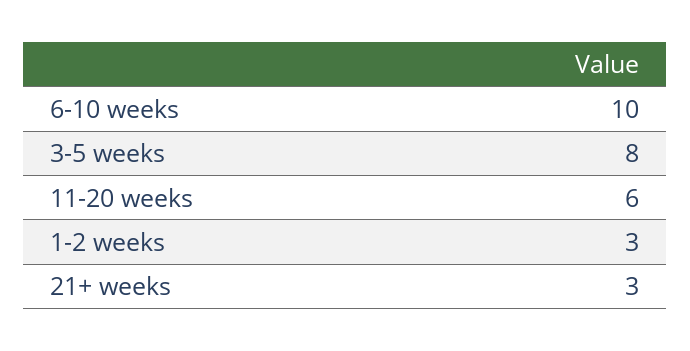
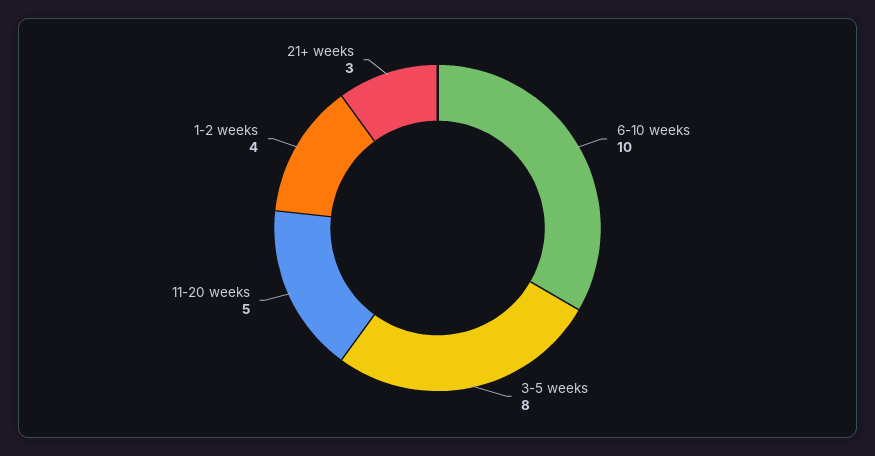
11-20 weeks: 6 -> 5
1-2 weeks: 3 -> 4

